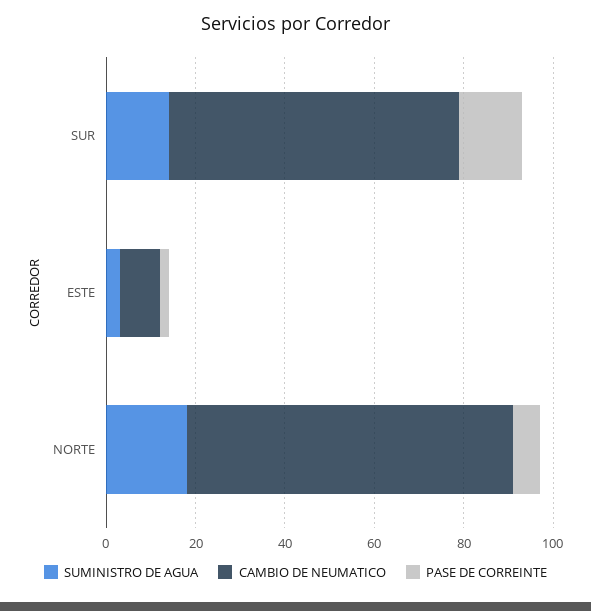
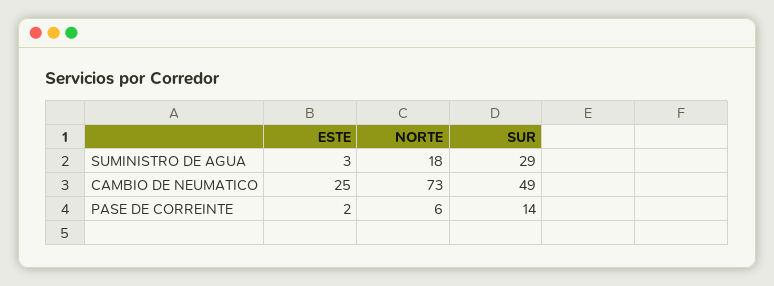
SUMINISTRO DE AGUA, SUR: 15 -> 29
CAMBIO DE NEUMATICO, SUR: 65 -> 49
CAMBIO DE NEUMATICO, ESTE: 10 -> 25

